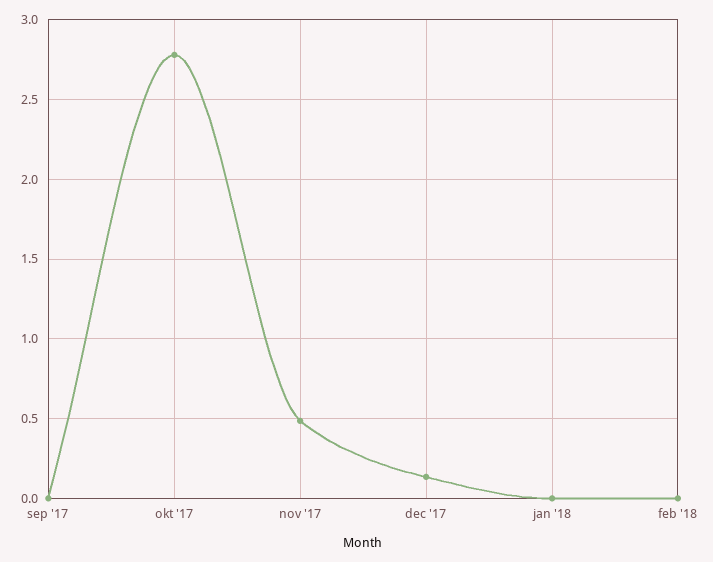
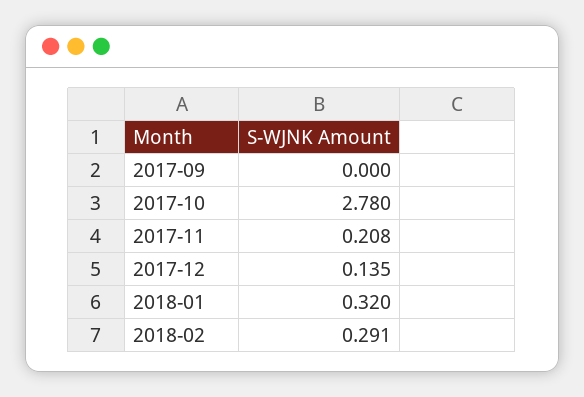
nov '17: 0.5 -> 0.208
jan '18: 0 -> 0.32
feb '18: 0 -> 0.291

